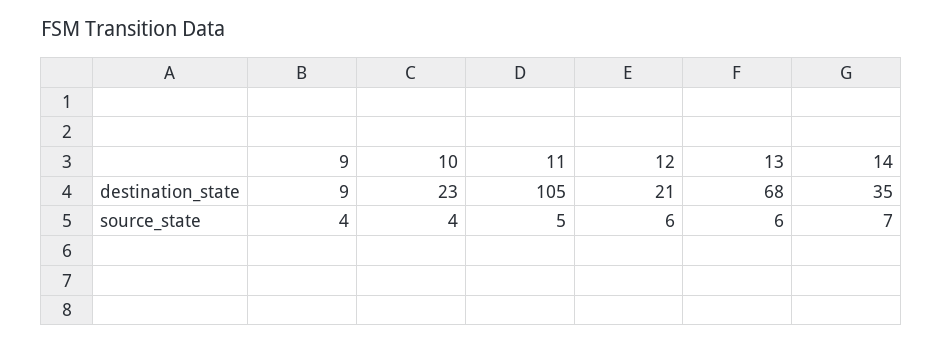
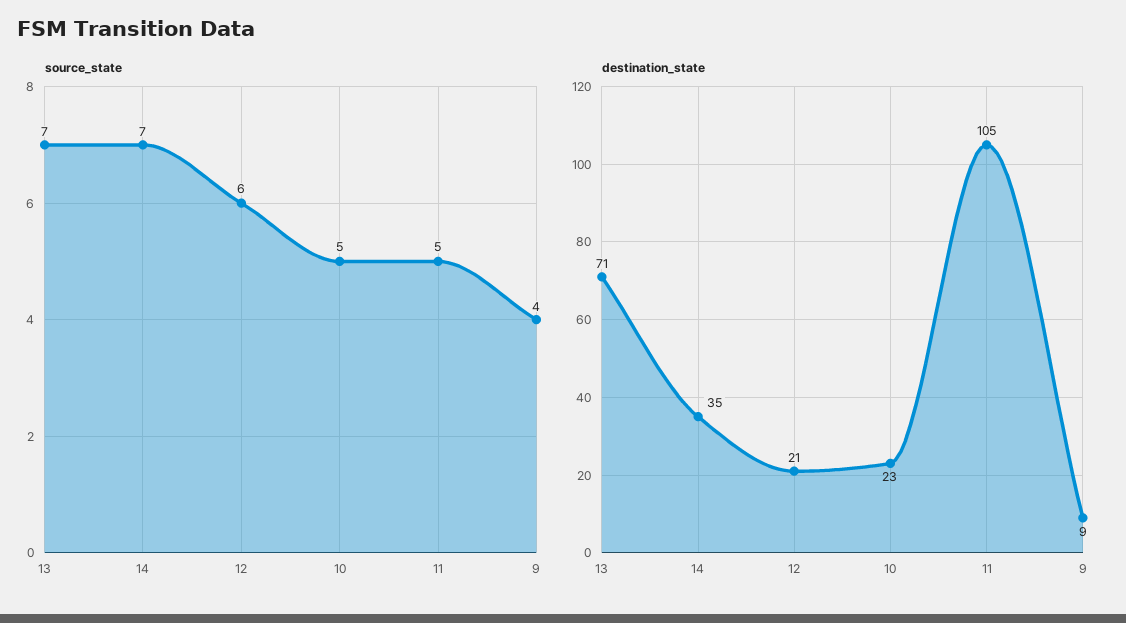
destination_state, 13: 68 -> 71
source_state, 10: 4 -> 5
source_state, 13: 6 -> 7

